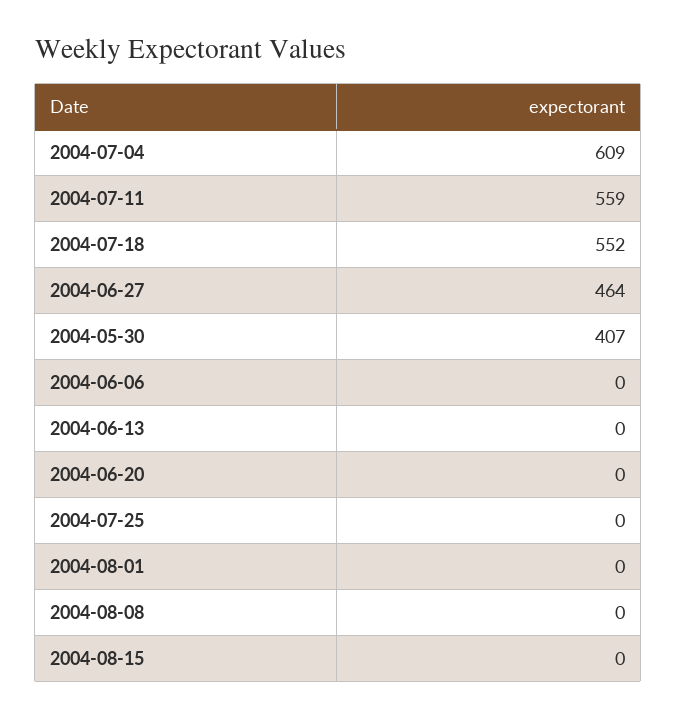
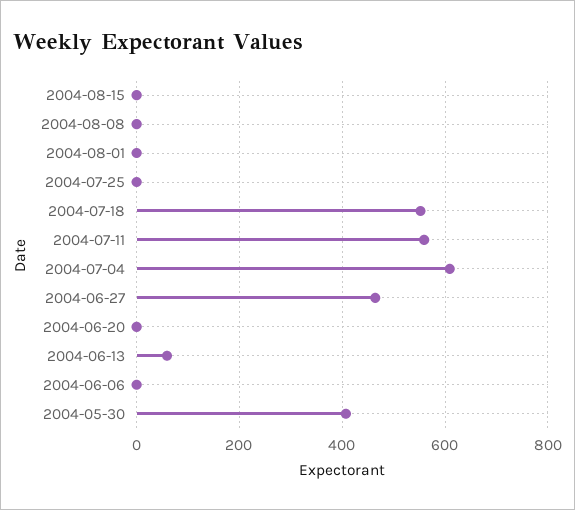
2004-06-13: 0 -> 60

